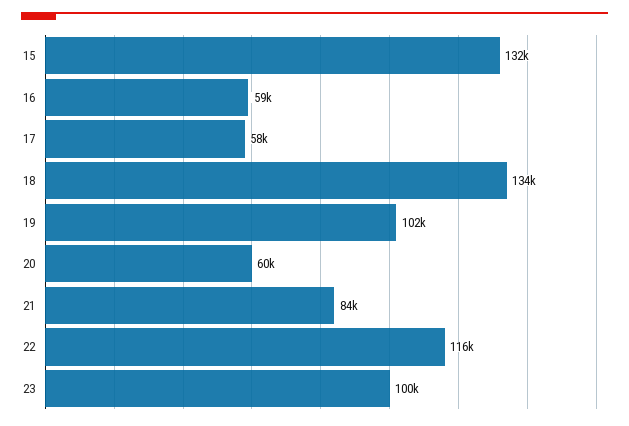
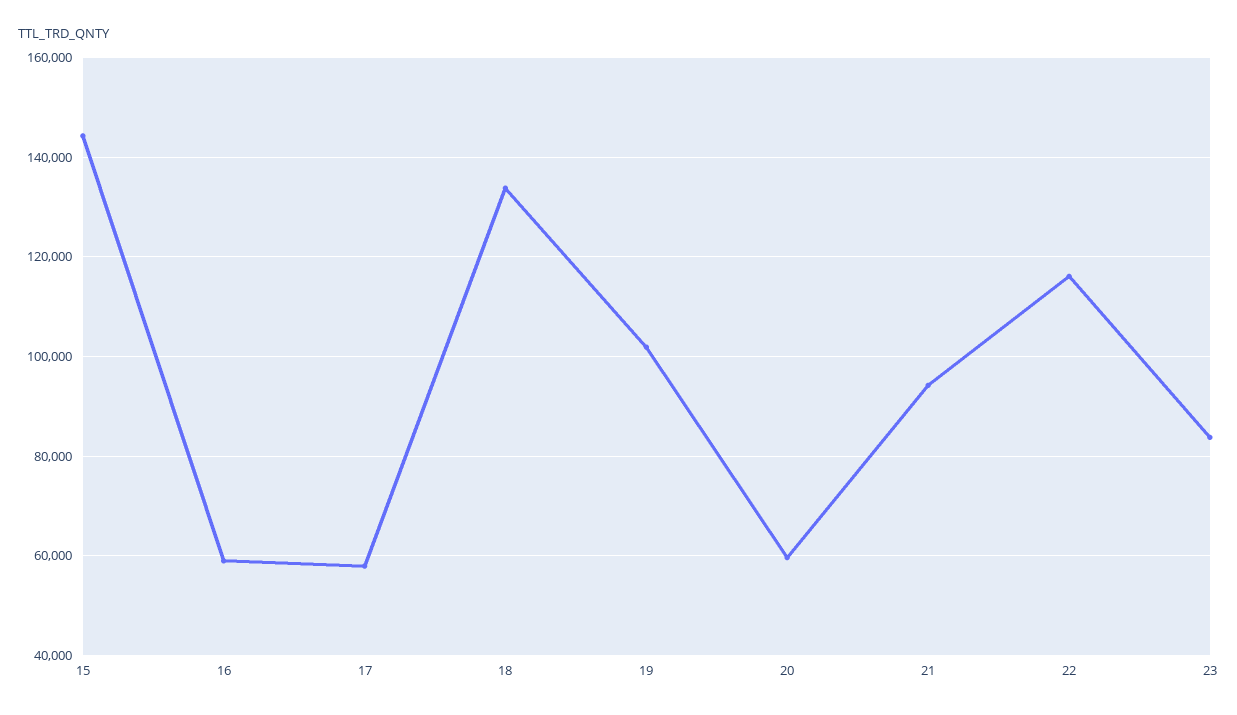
15: 132000 -> 144000
21: 84000 -> 94000
23: 100000 -> 84000

